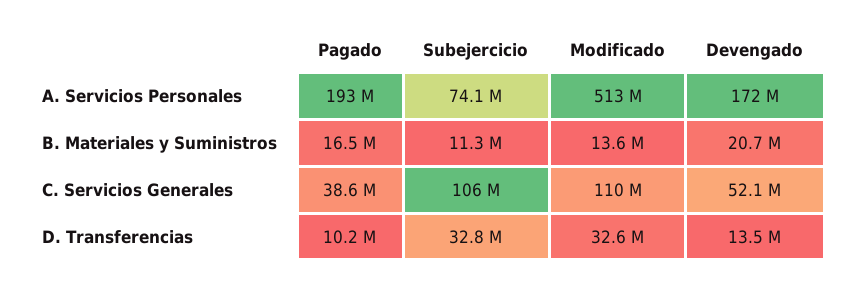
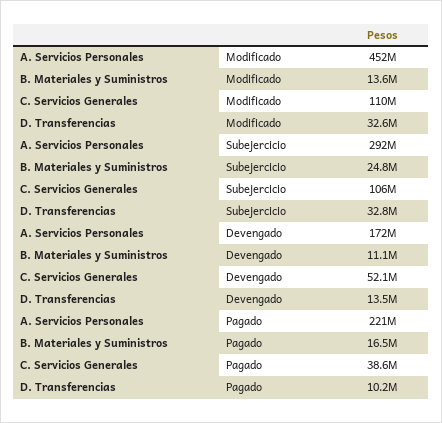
Pagado, A. Servicios Personales: 193000000 -> 221000000
Subejercicio, A. Servicios Personales: 74100000 -> 292000000
Modificado, A. Servicios Personales: 513000000 -> 452000000
Subejercicio, B. Materiales y Suministros: 11300000 -> 24800000
Devengado, B. Materiales y Suministros: 20700000 -> 11100000

